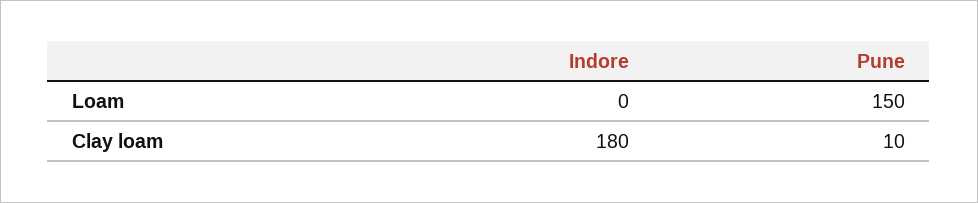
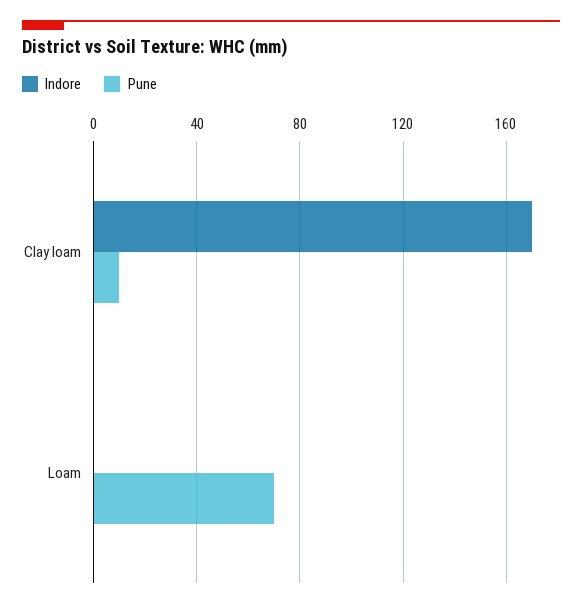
Pune, Loam: 150 -> 70
Indore, Clay loam: 180 -> 170

